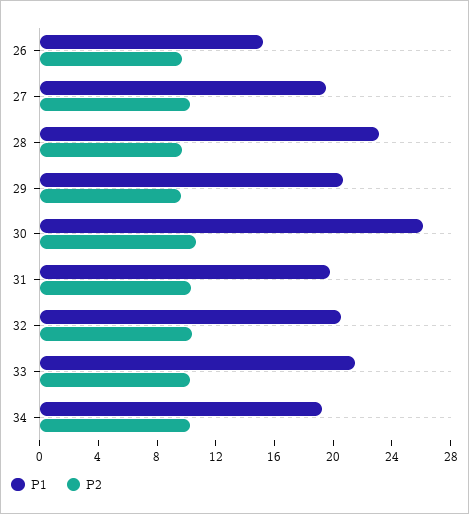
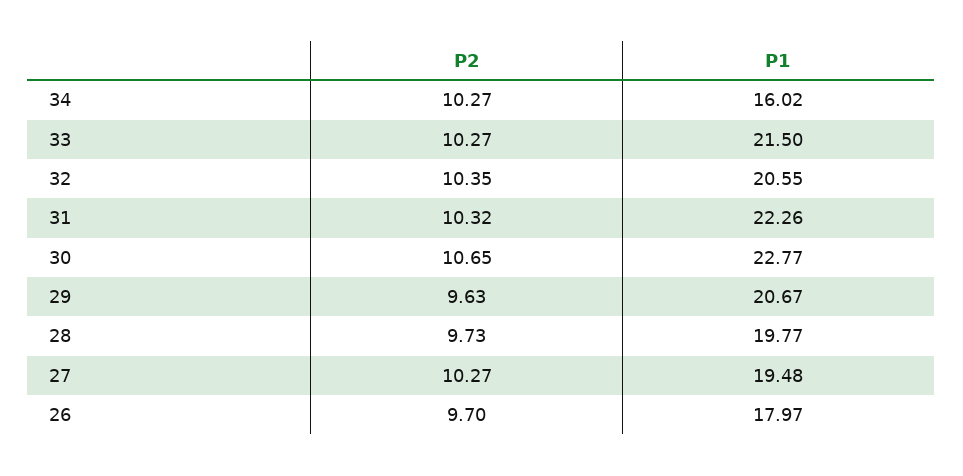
P1, 26: 15 -> 17.97
P1, 28: 23 -> 19.77
P1, 30: 26 -> 22.77
P1, 31: 20 -> 22.26
P1, 34: 19 -> 16.02

